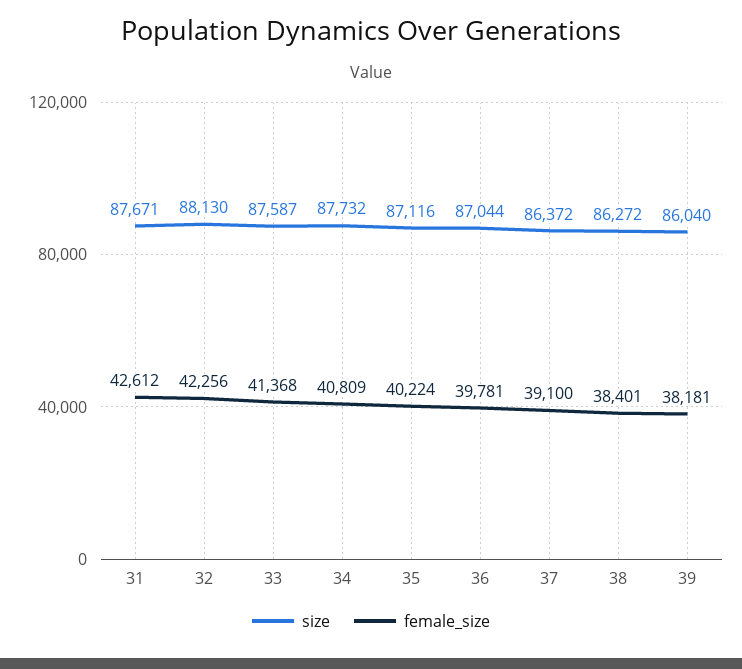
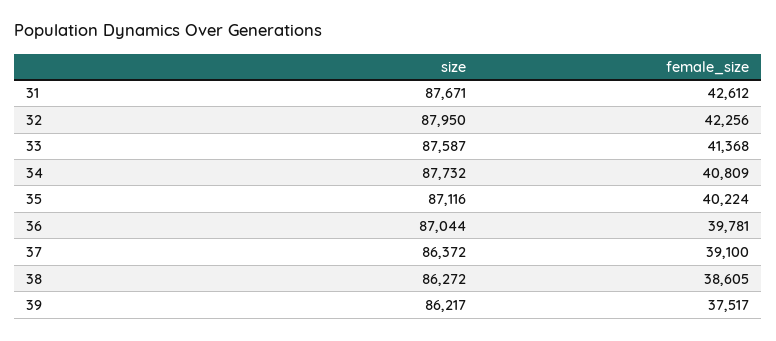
size, 32: 88130 -> 87950
female_size, 38: 38401 -> 38605
size, 39: 86040 -> 86217
female_size, 39: 38181 -> 37517

